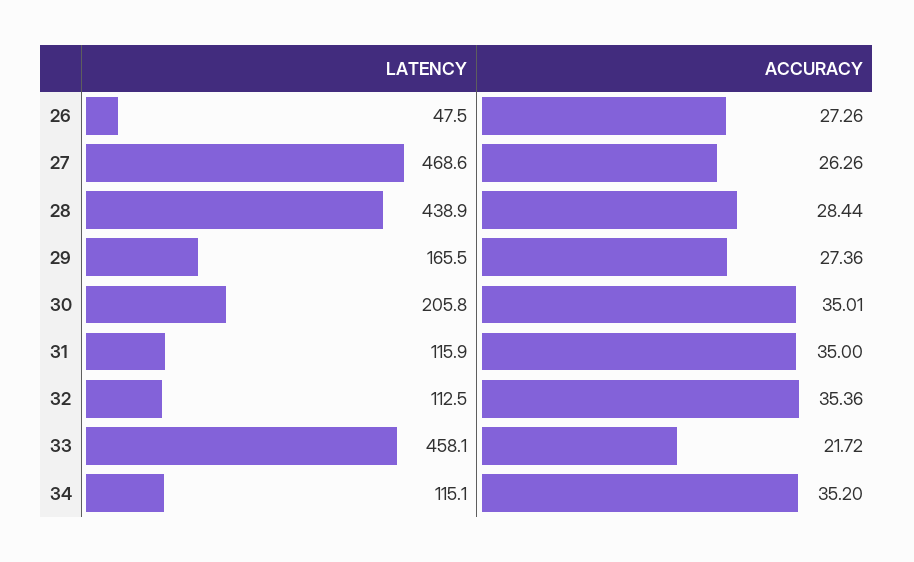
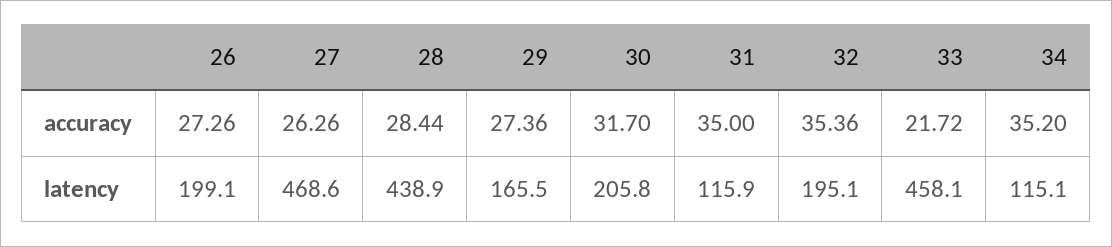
LATENCY, 26: 47.5 -> 199.1
ACCURACY, 30: 35.01 -> 31.7
LATENCY, 32: 112.5 -> 195.1

